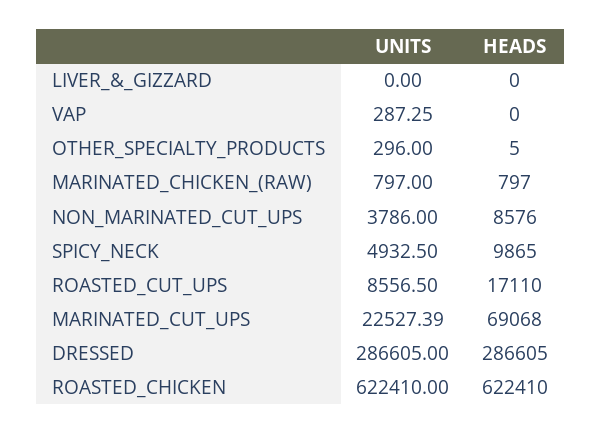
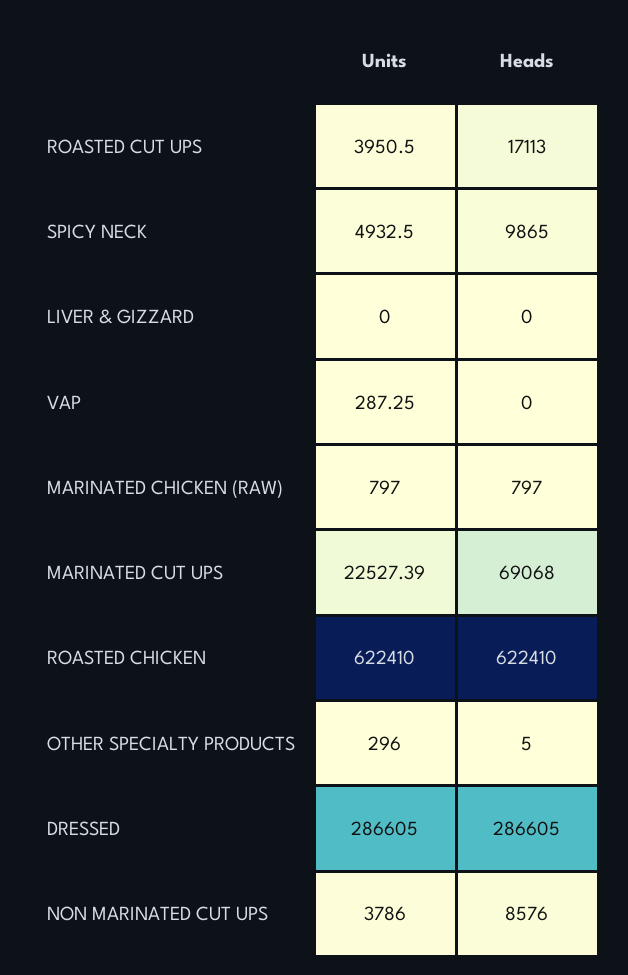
UNITS, ROASTED_CUT_UPS: 8556.5 -> 3950.5
HEADS, ROASTED_CUT_UPS: 17110 -> 17113

